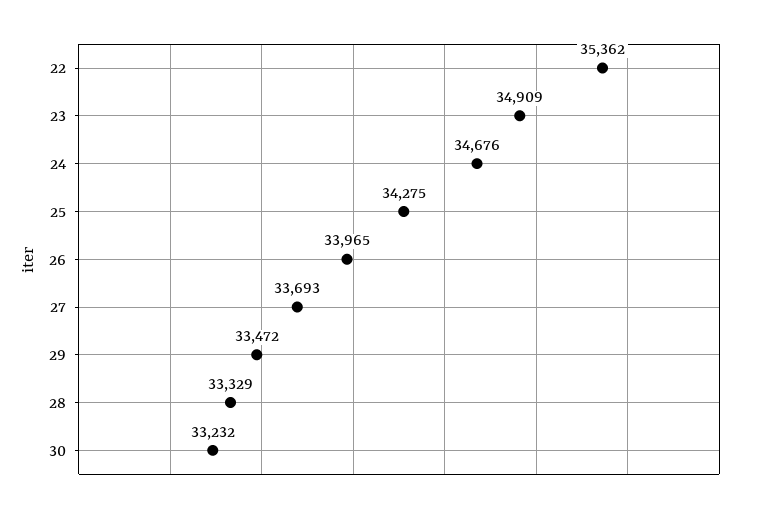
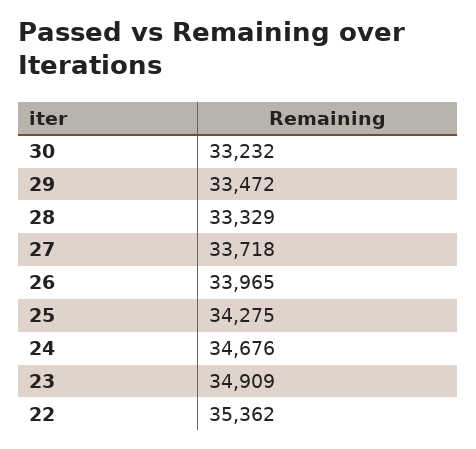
27: 33693 -> 33718

